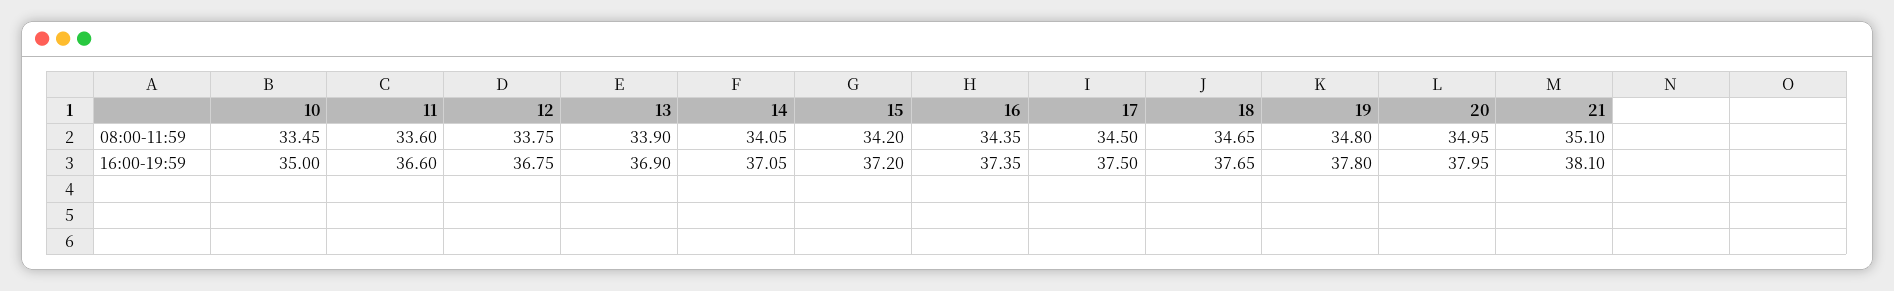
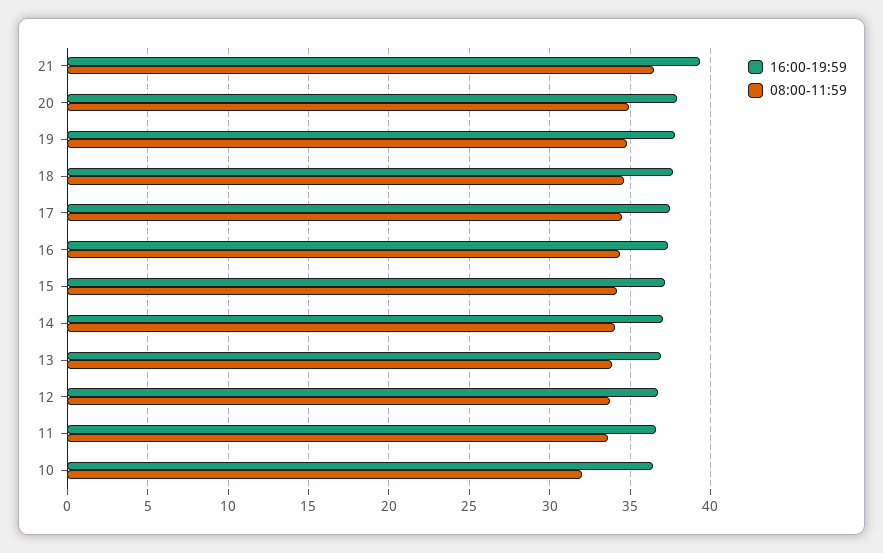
08:00-11:59, 10: 33.45 -> 32
08:00-11:59, 21: 35.1 -> 36.5
16:00-19:59, 10: 35 -> 36.5
16:00-19:59, 21: 38.1 -> 39.5

